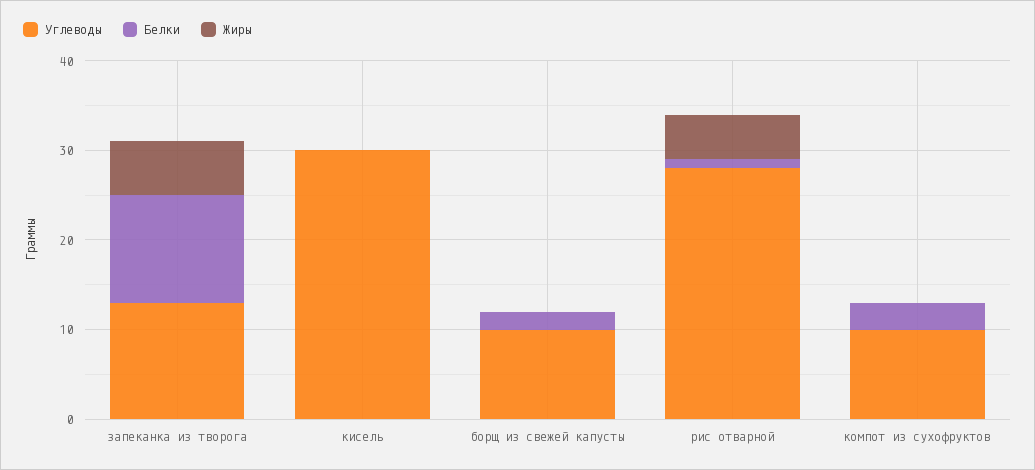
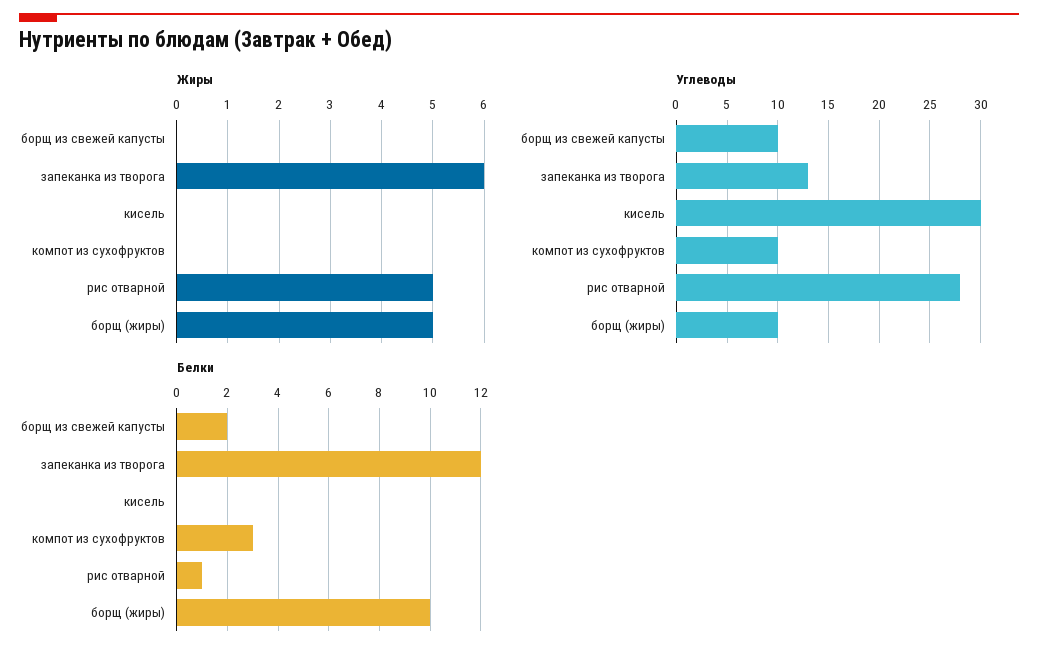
Жиры, борщ (жиры): none -> 5
Углеводы, борщ (жиры): none -> 10
Белки, борщ (жиры): none -> 10

